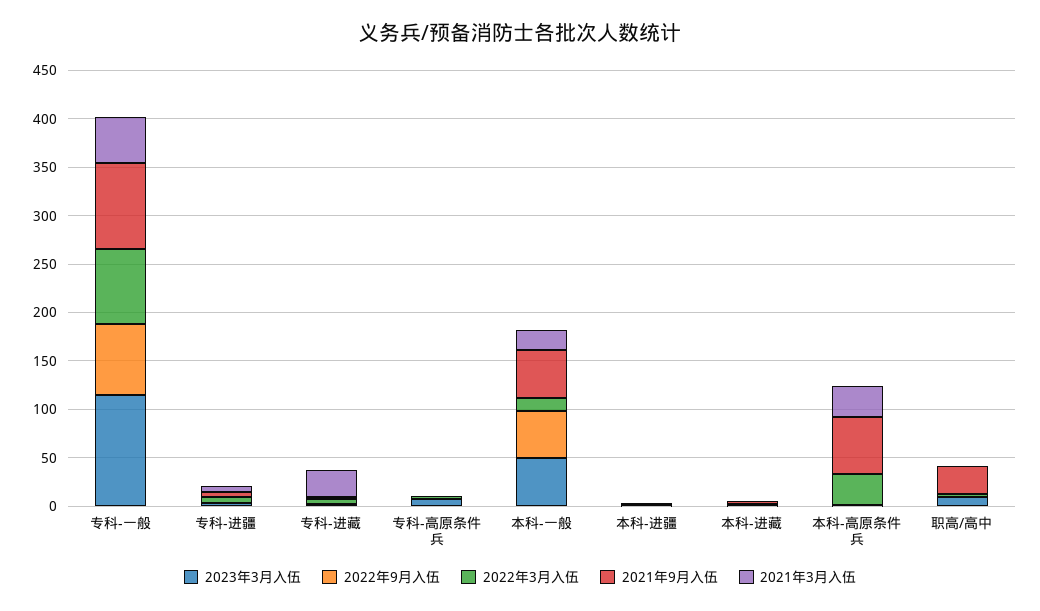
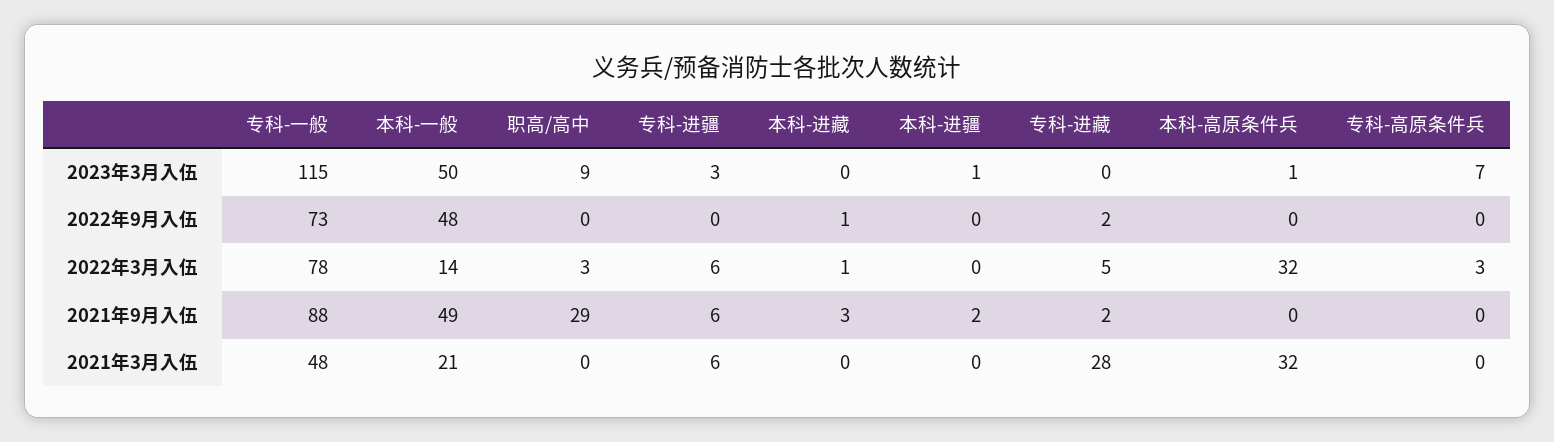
2021年9月入伍, 本科-高原条件兵: 60 -> 0

